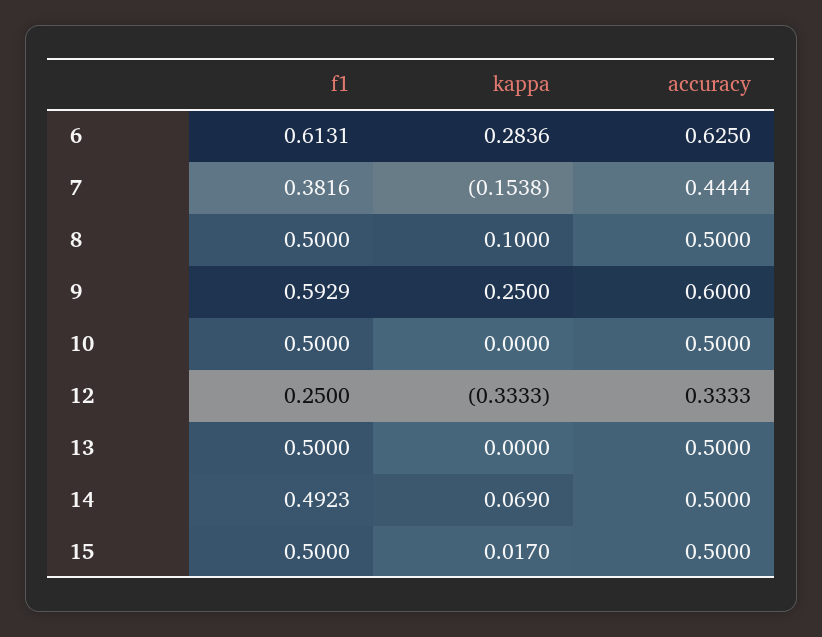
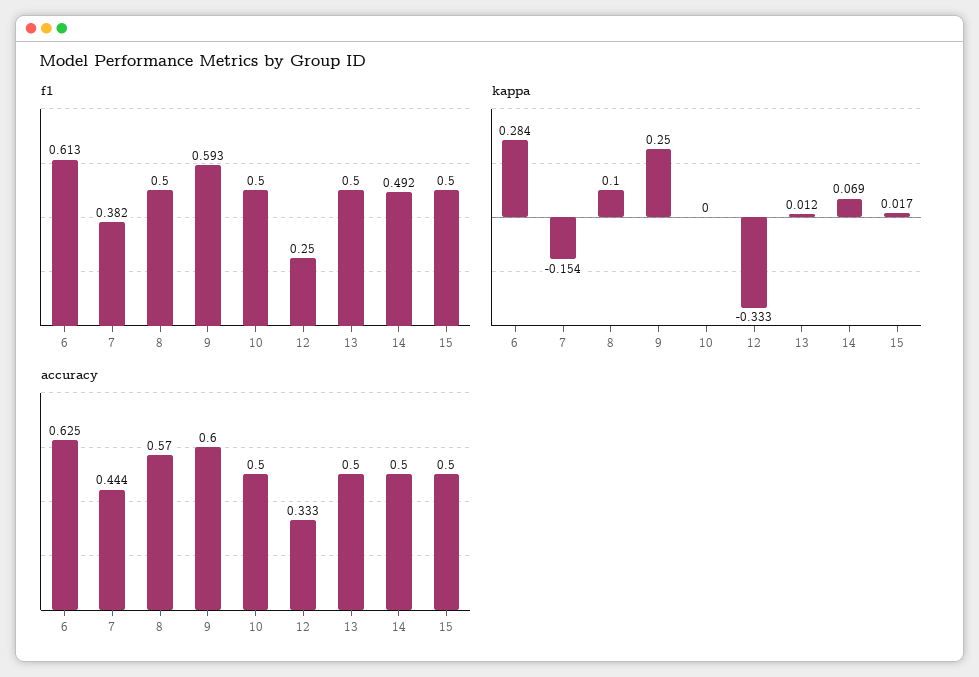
accuracy, 8: 0.5 -> 0.57
kappa, 13: 0 -> 0.012

